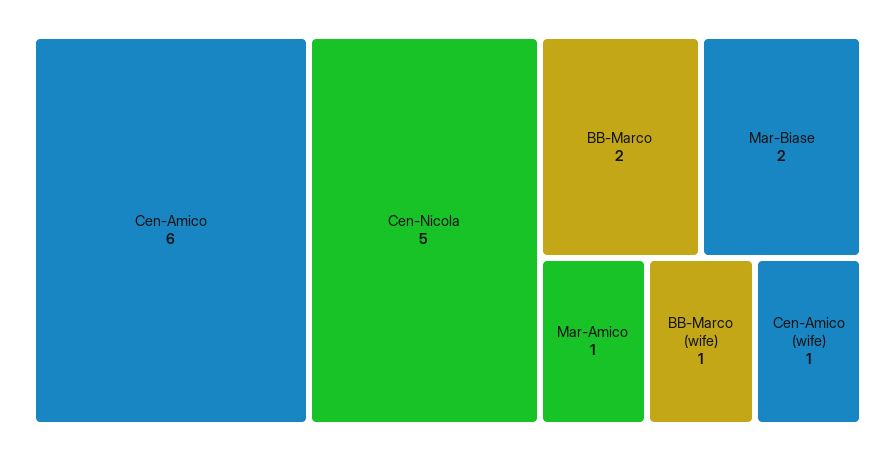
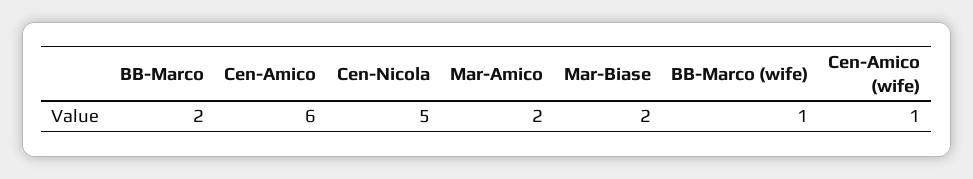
Mar-Amico: 1 -> 2

